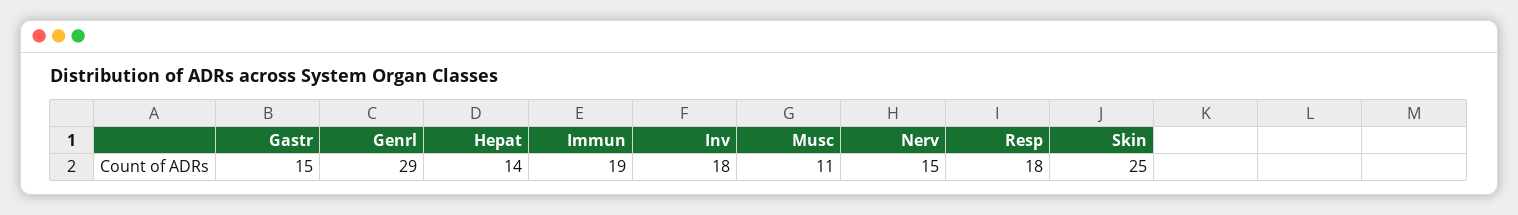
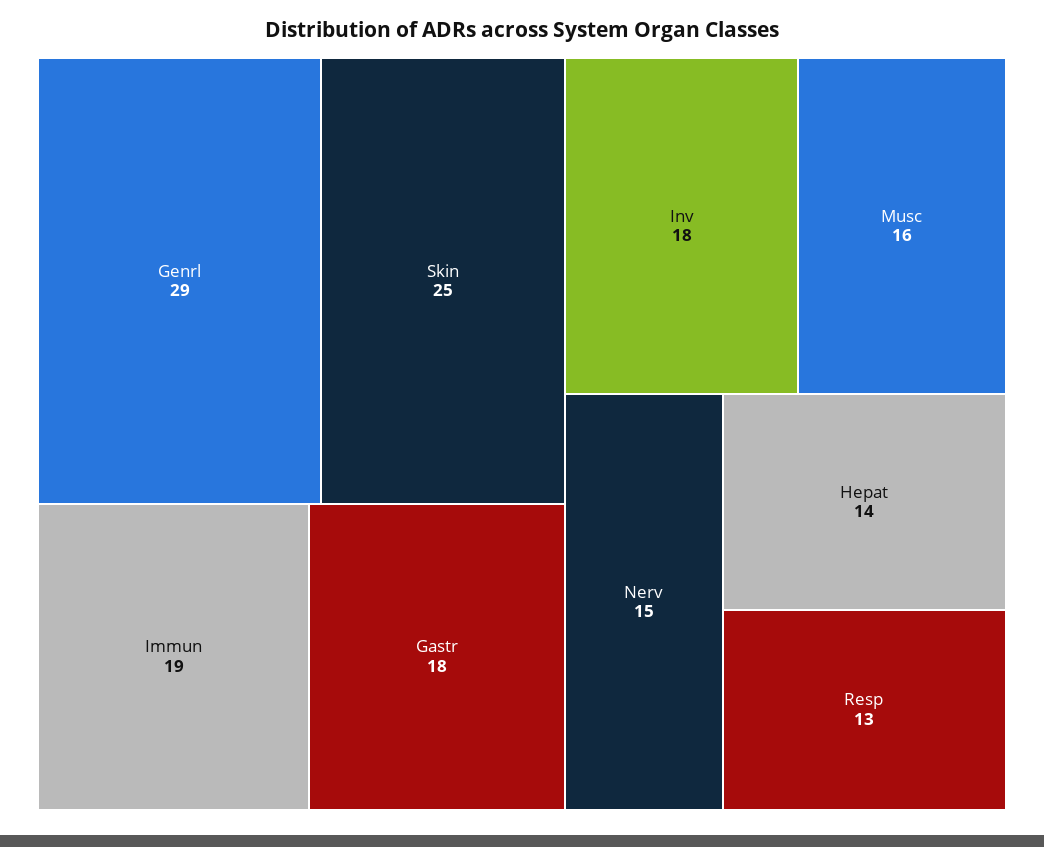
Gastr: 15 -> 18
Musc: 11 -> 16
Resp: 18 -> 13

